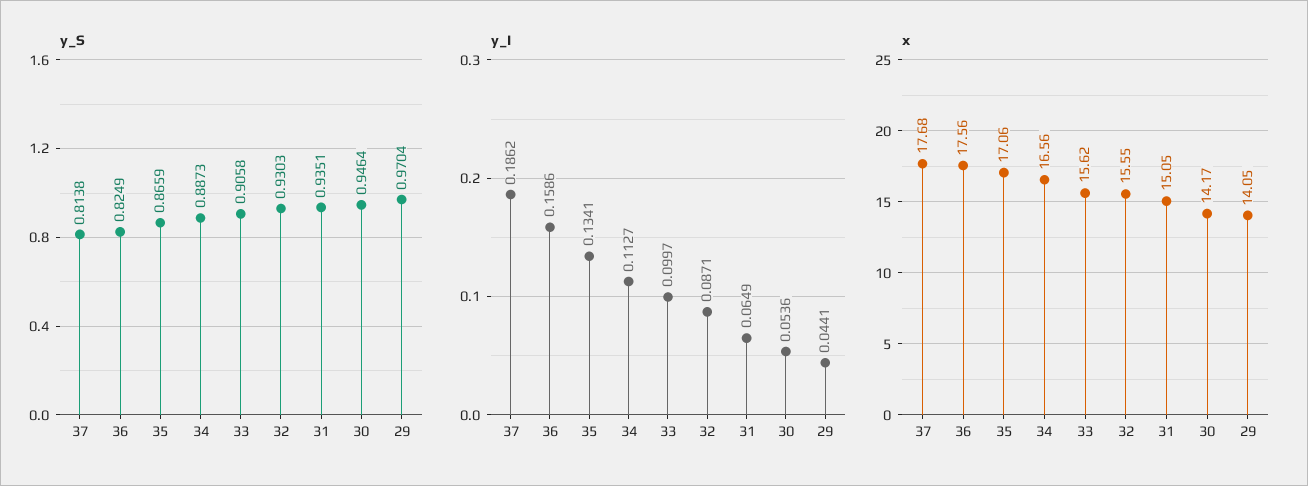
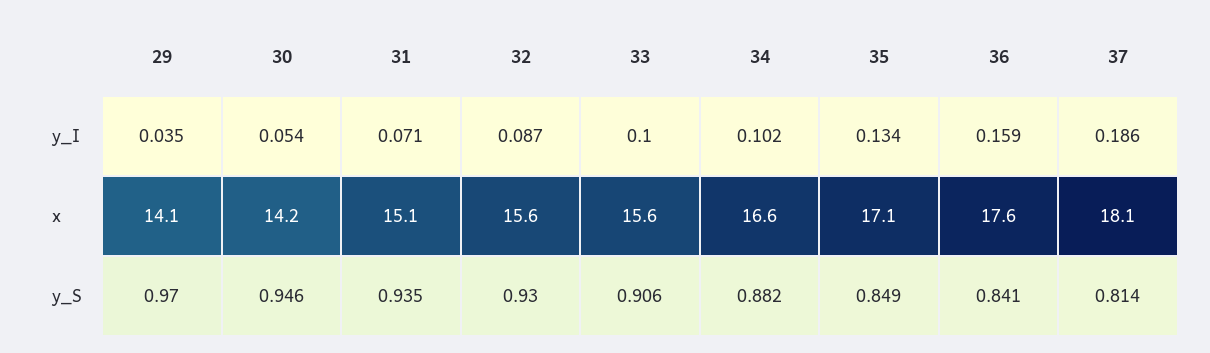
y_S, 36: 0.8249 -> 0.841
y_S, 35: 0.8659 -> 0.849
y_S, 34: 0.8873 -> 0.882
y_I, 34: 0.1127 -> 0.102
y_I, 31: 0.0649 -> 0.071
y_I, 29: 0.0441 -> 0.035
x, 37: 17.68 -> 18.1

